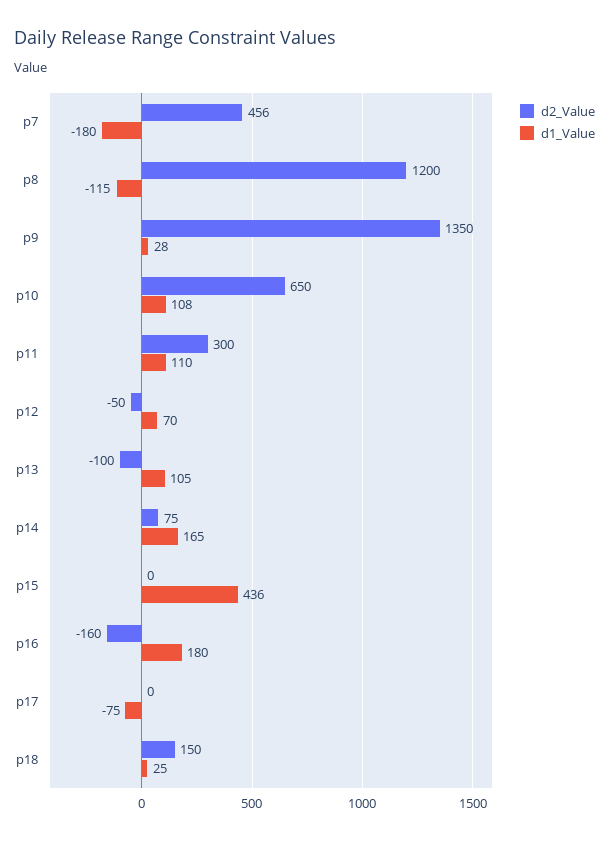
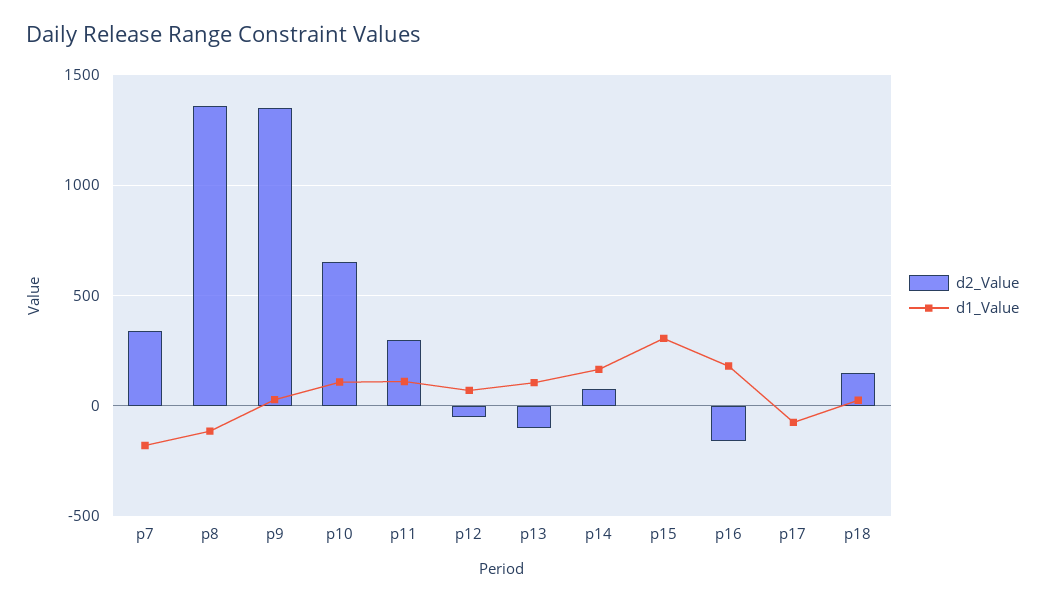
d2_Value, p7: 456 -> 350
d2_Value, p8: 1200 -> 1350
d1_Value, p15: 436 -> 300

